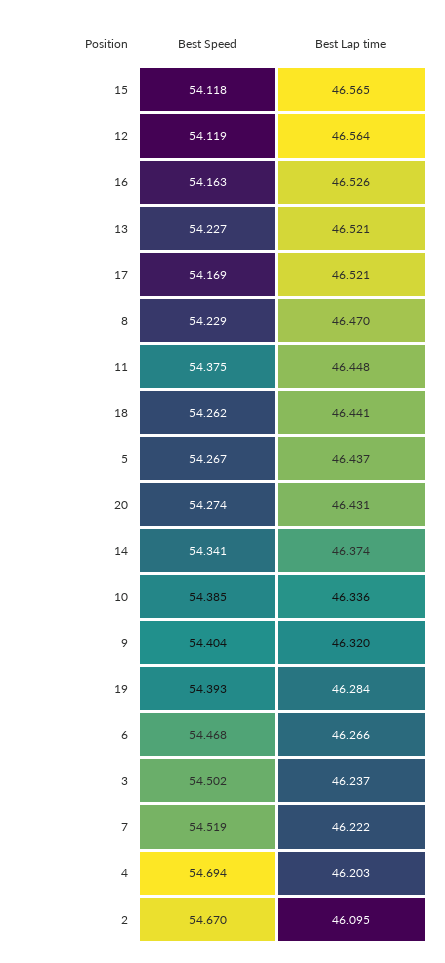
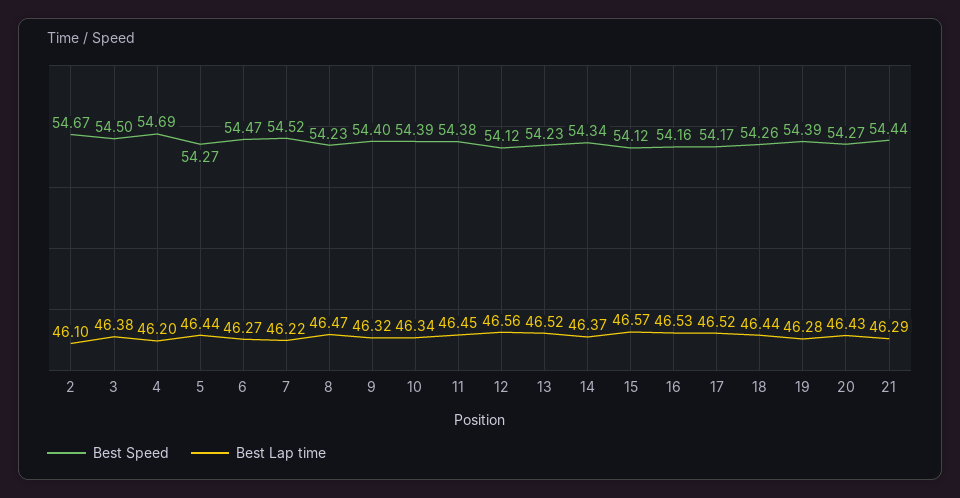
Best Lap time, 3: 46.237 -> 46.38
Best Speed, 21: none -> 54.44
Best Lap time, 21: none -> 46.29

